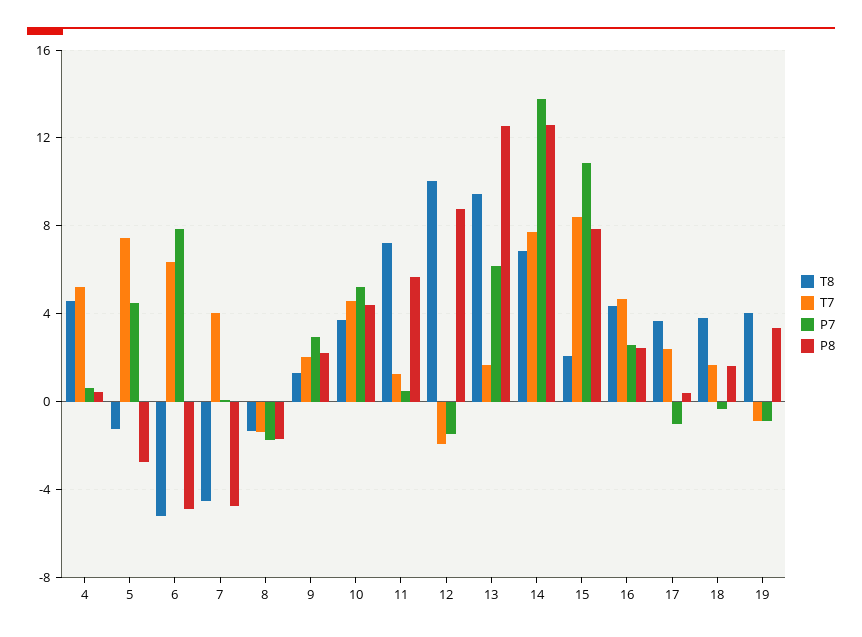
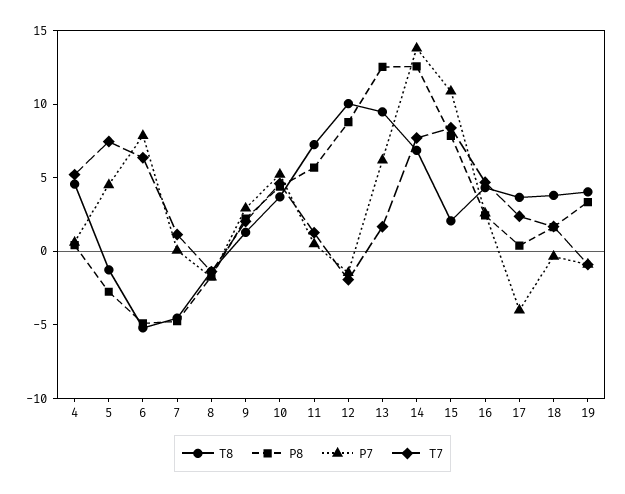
T7, 7: 4 -> 1
P7, 17: -1 -> -4

